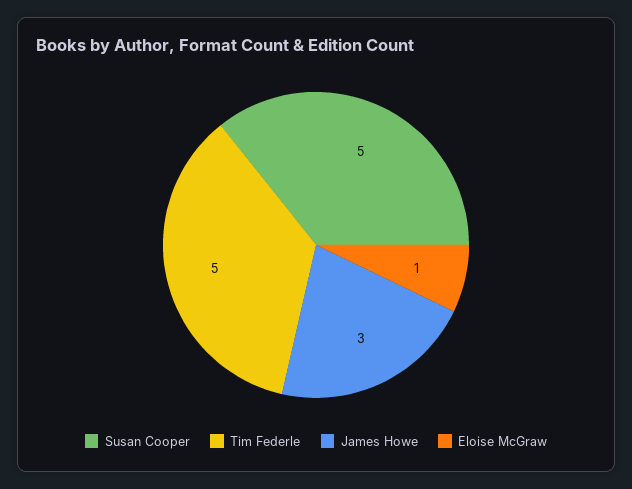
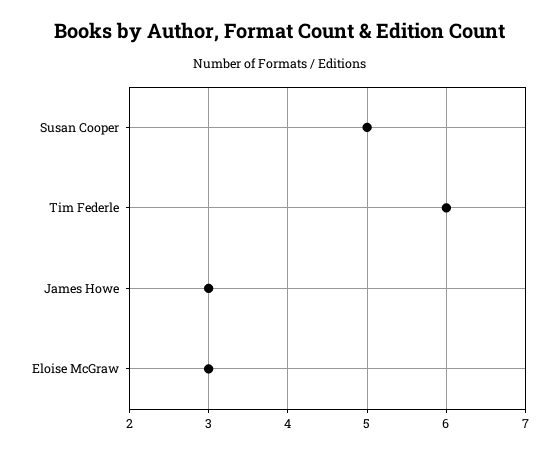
Tim Federle: 5 -> 6
Eloise McGraw: 1 -> 3

